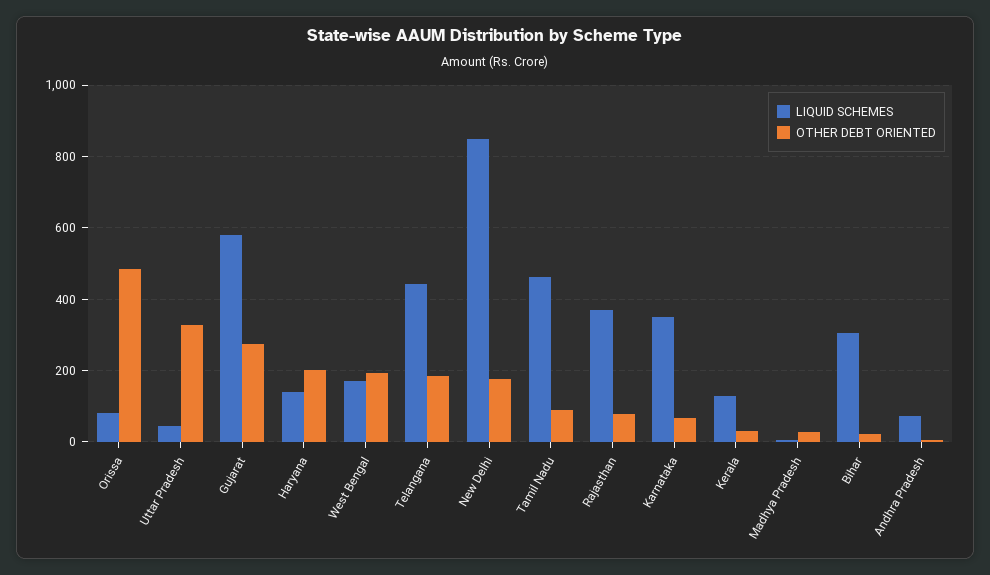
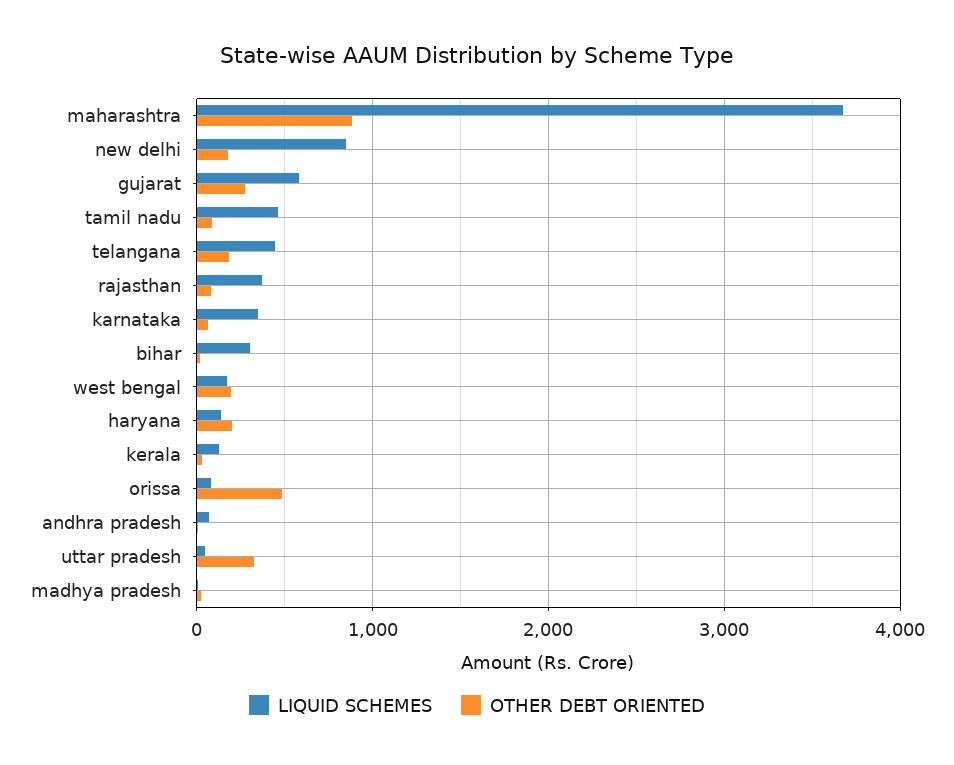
LIQUID SCHEMES, maharashtra: none -> 3700
OTHER DEBT ORIENTED, maharashtra: none -> 900

